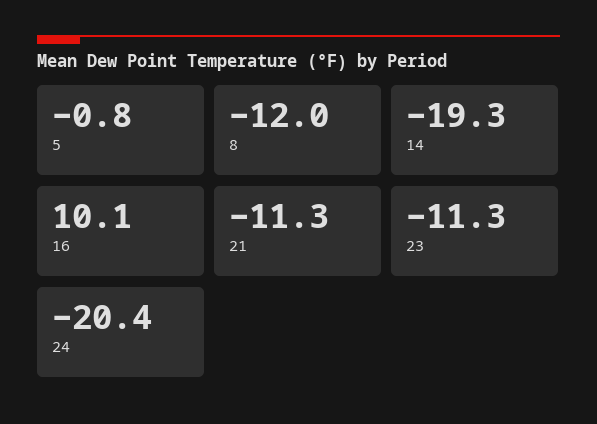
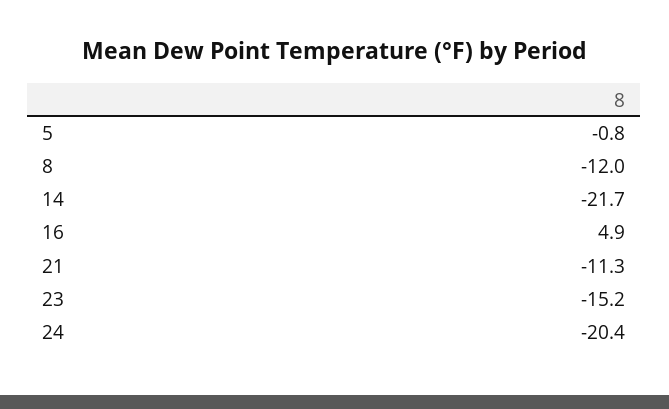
14: -19.3 -> -21.7
16: 10.1 -> 4.9
23: -11.3 -> -15.2

